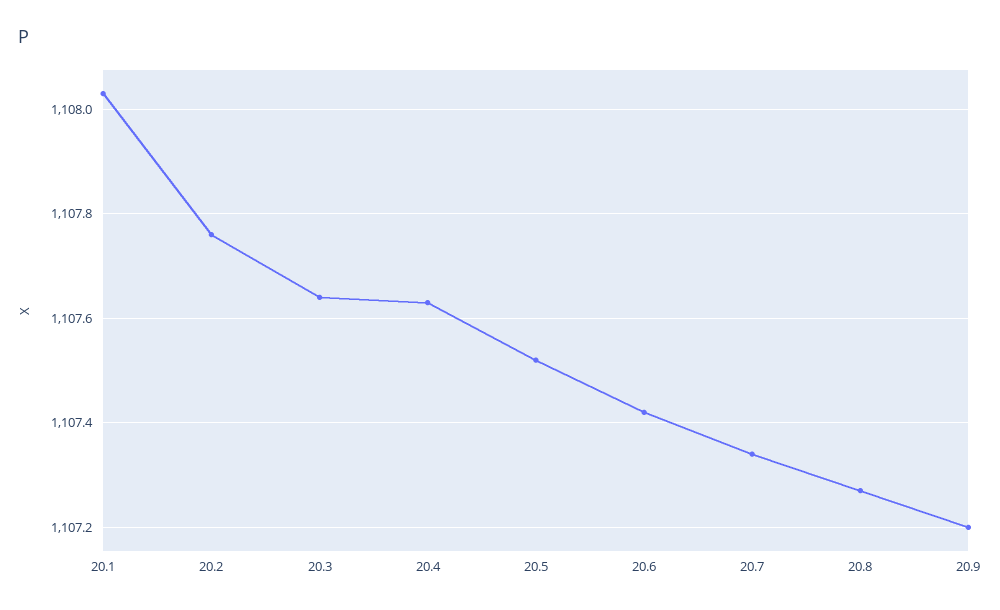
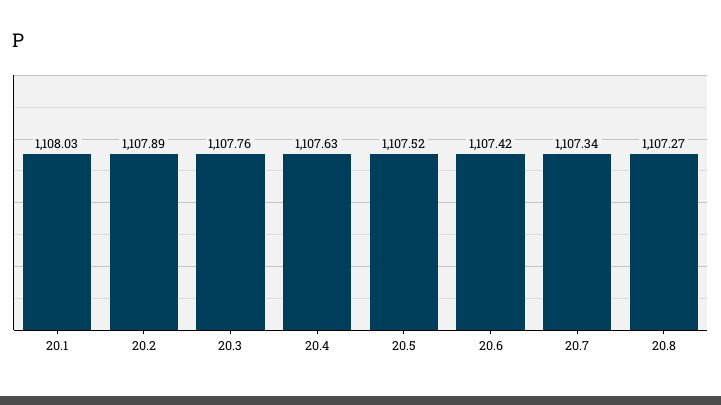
20.2: 1107.75 -> 1107.89
20.3: 1107.65 -> 1107.76
20.9: 1107.2 -> none

